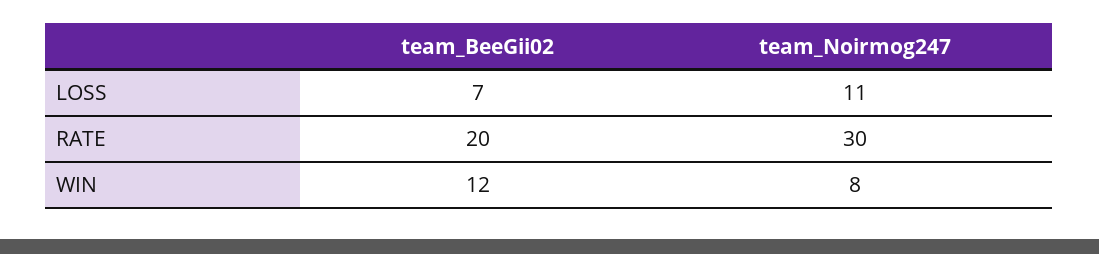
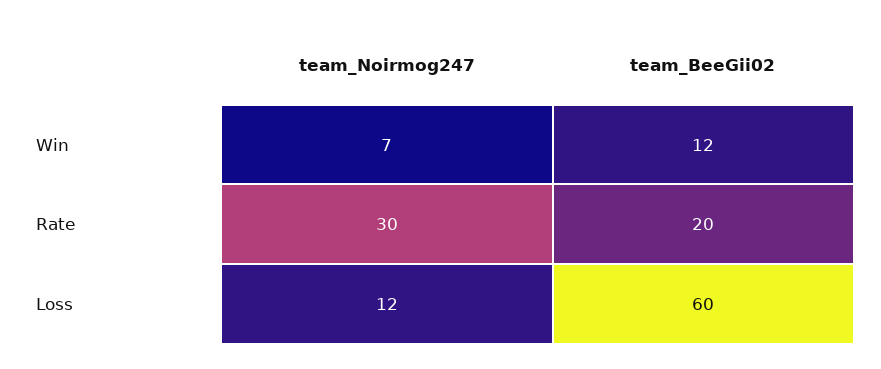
team_BeeGii02, LOSS: 7 -> 60
team_Noirmog247, LOSS: 11 -> 12
team_Noirmog247, WIN: 8 -> 7

